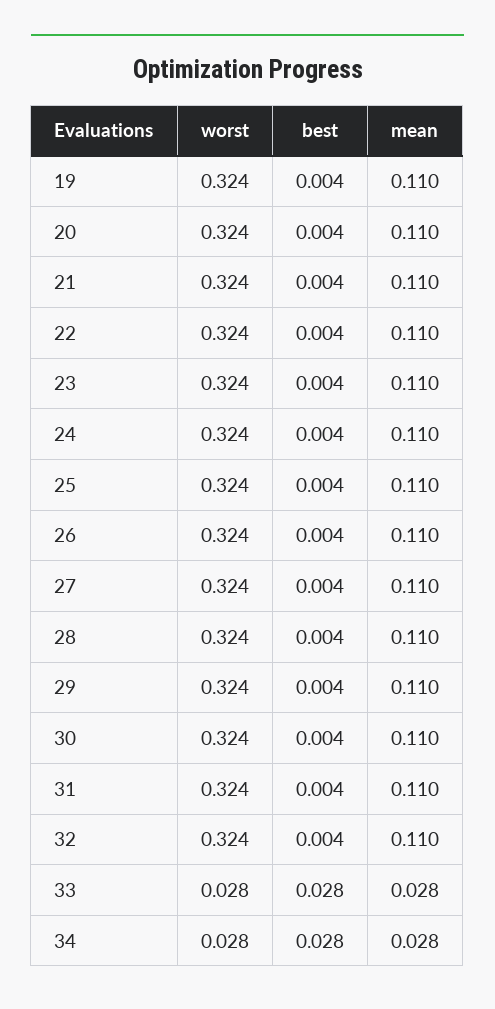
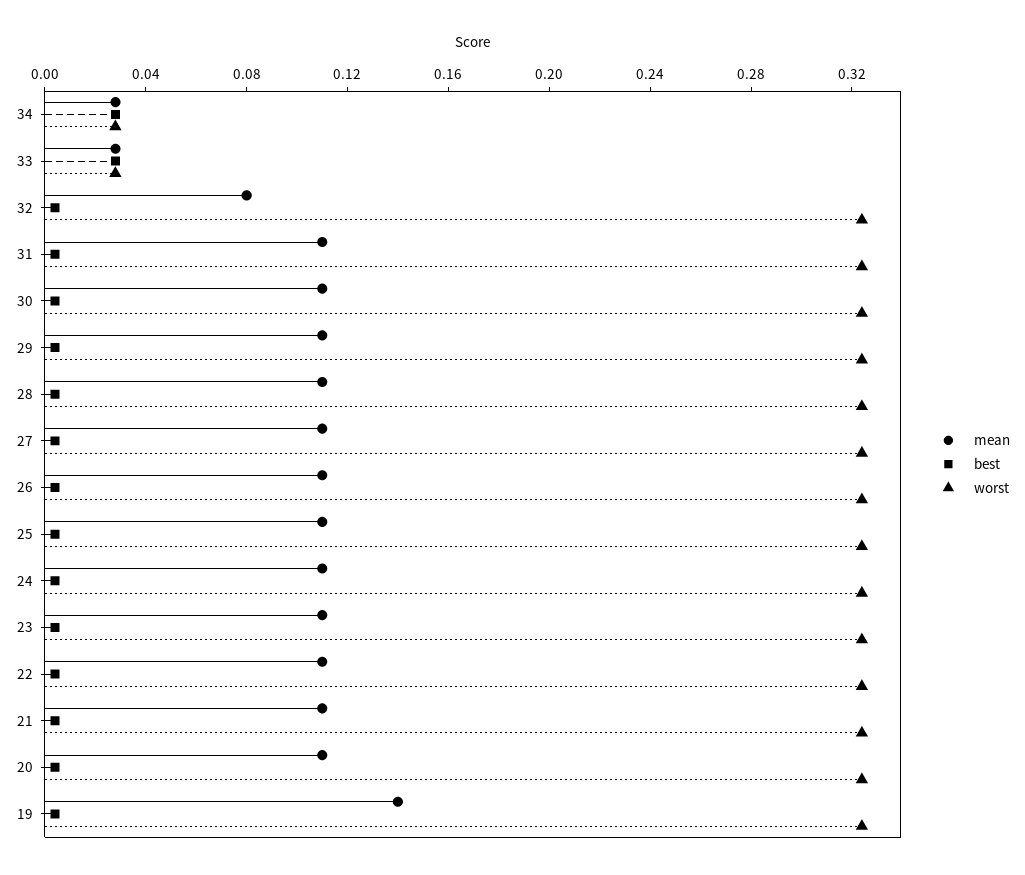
mean, 19: 0.11 -> 0.14
mean, 32: 0.11 -> 0.08

